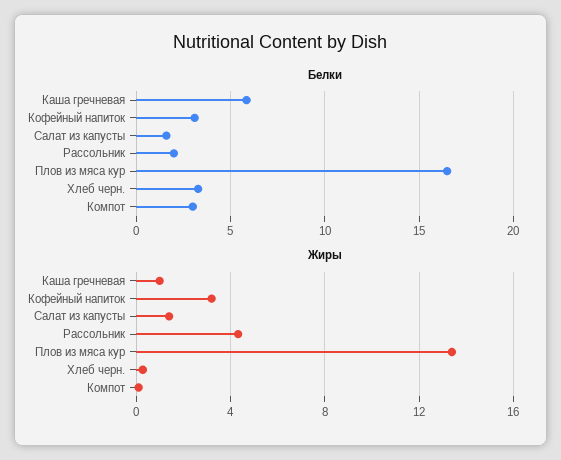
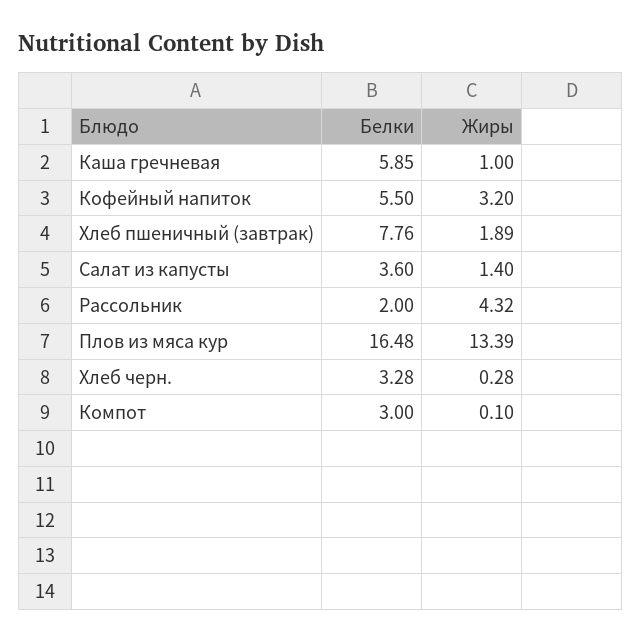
Белки, Кофейный напиток: 3 -> 5.5
Белки, Салат из капусты: 1.5 -> 3.6
Белки, Хлеб пшеничный (завтрак): none -> 7.76
Жиры, Хлеб пшеничный (завтрак): none -> 1.89

